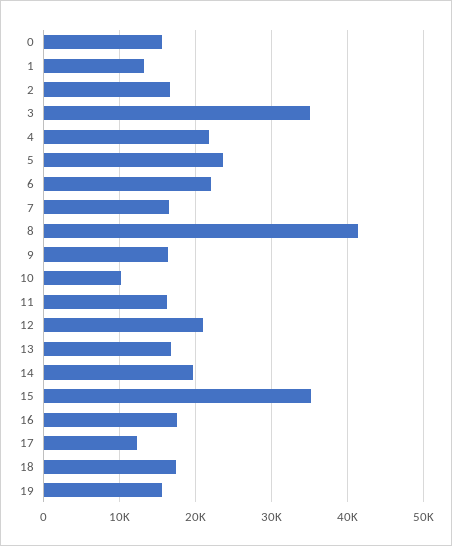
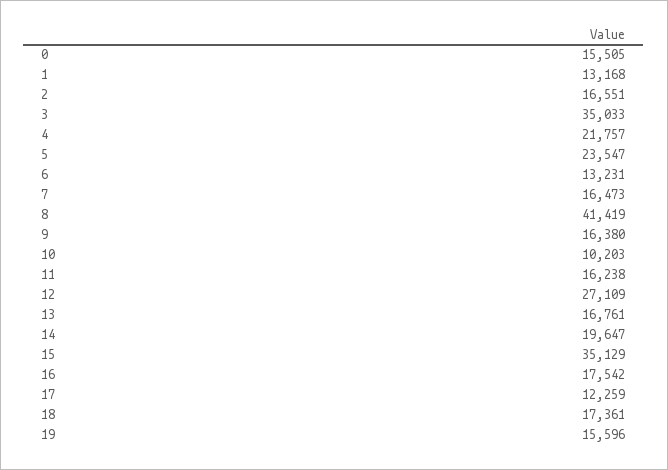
6: 22000 -> 13231
12: 21000 -> 27109

